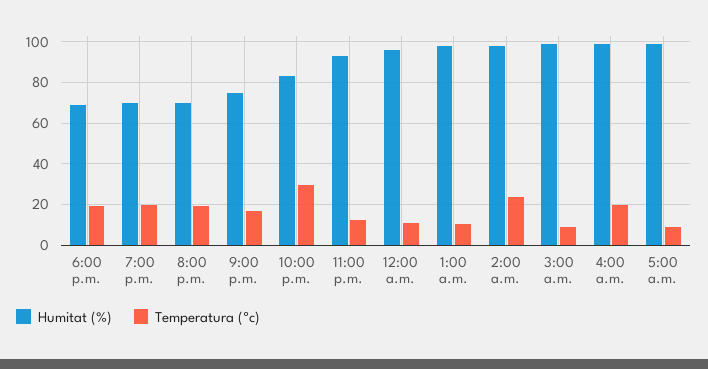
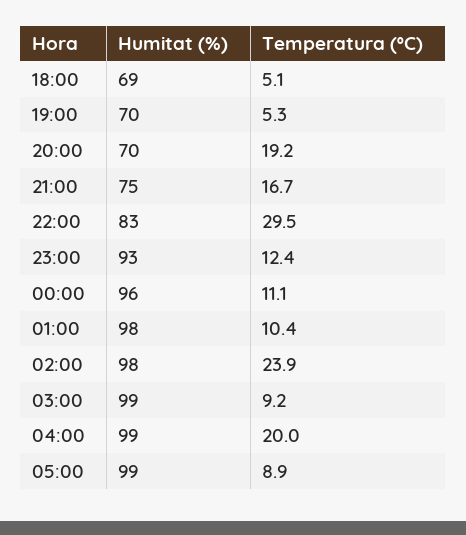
Temperatura (ºc), 6:00 p.m.: 20 -> 5.1
Temperatura (ºc), 7:00 p.m.: 20 -> 5.3

